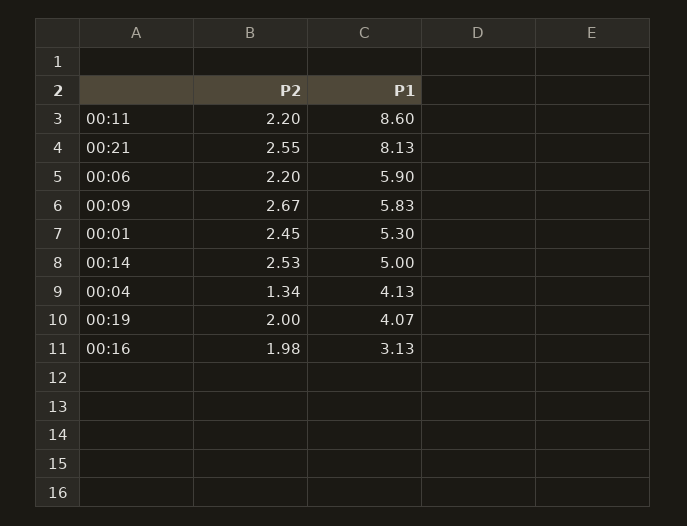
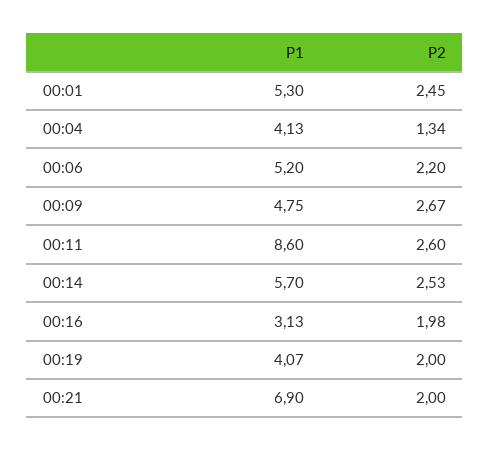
P2, 00:11: 2.2 -> 2.6
P2, 00:21: 2.55 -> 2
P1, 00:21: 8.13 -> 6.9
P1, 00:06: 5.9 -> 5.2
P1, 00:09: 5.83 -> 4.75
P1, 00:14: 5 -> 5.7

